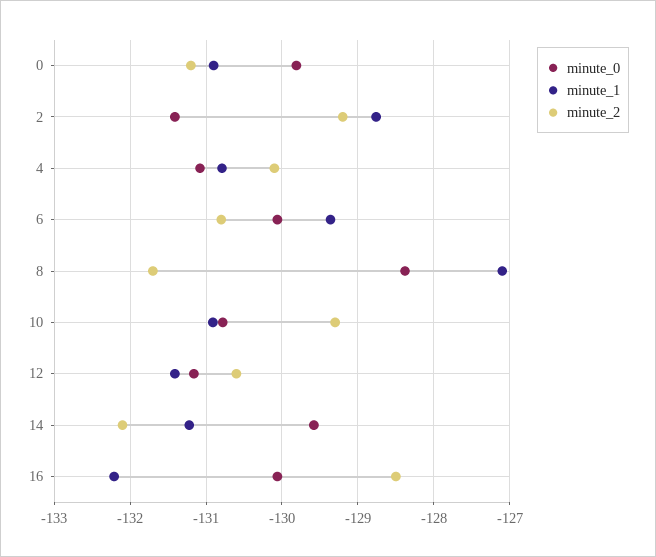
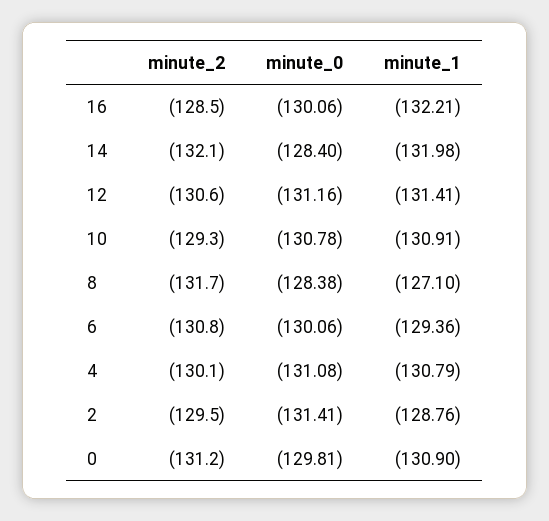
minute_2, 2: -129.2 -> -129.5
minute_0, 14: -129.6 -> -128.4
minute_1, 14: -131.2 -> -131.98

